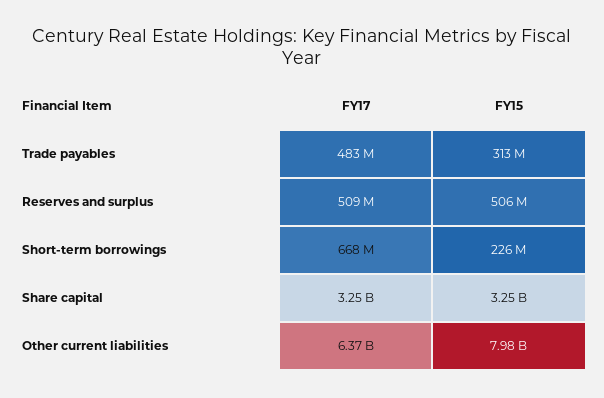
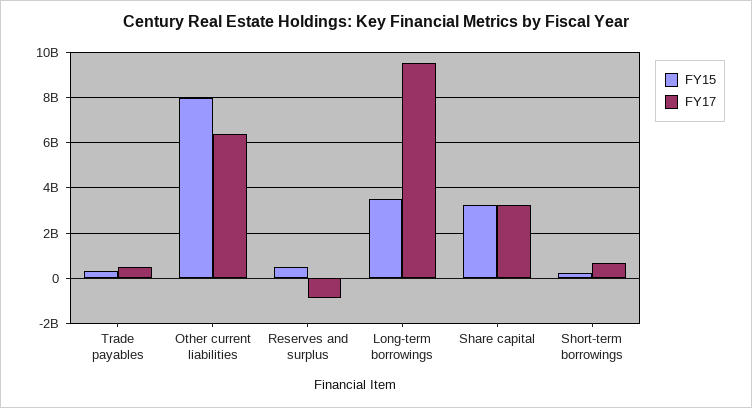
FY17, Reserves and surplus: 509000000 -> -1000000000
FY15, Long-term borrowings: none -> 3500000000
FY17, Long-term borrowings: none -> 9500000000

